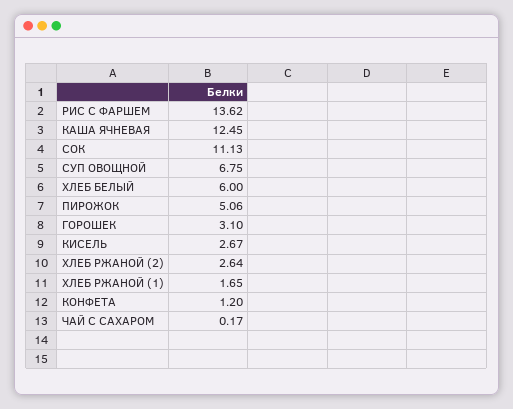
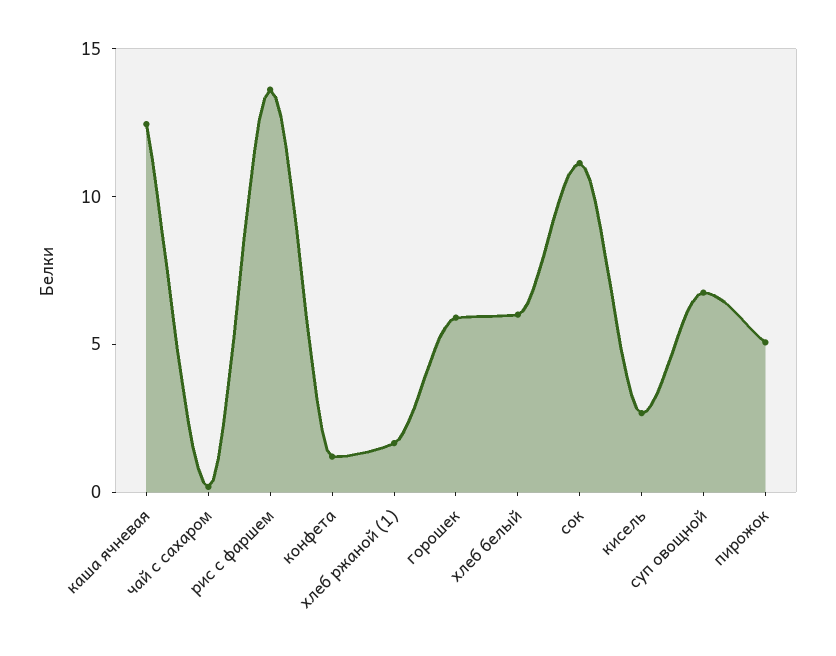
ГОРОШЕК: 3.1 -> 6
ХЛЕБ РЖАНОЙ (2): 2.64 -> none

